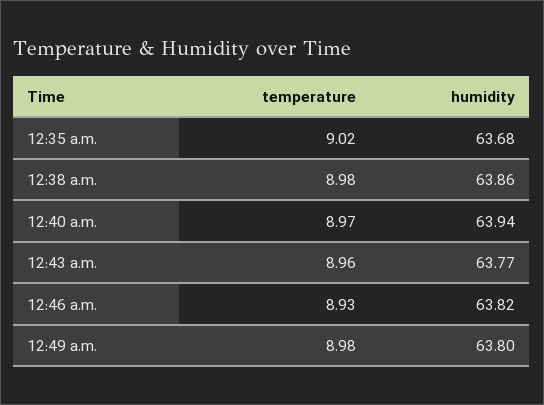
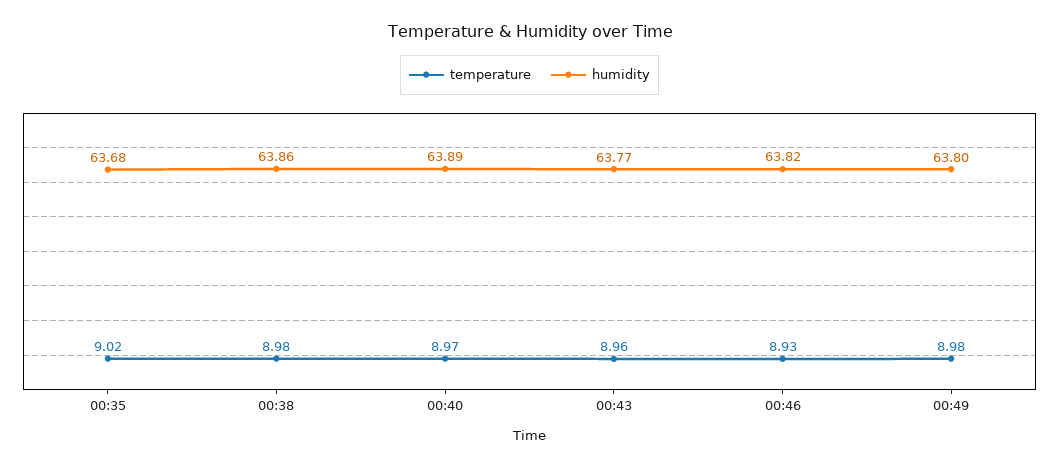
humidity, 12:40 a.m.: 63.94 -> 63.89

